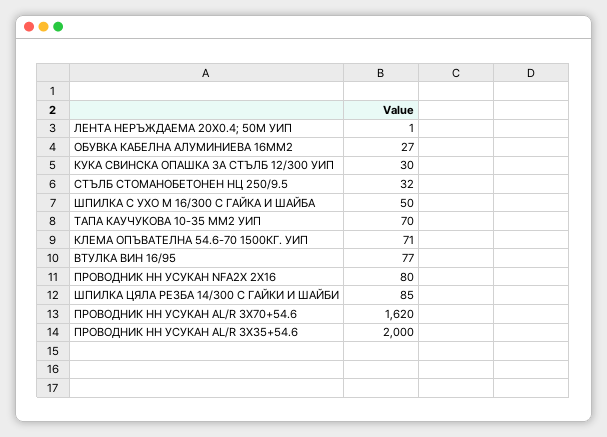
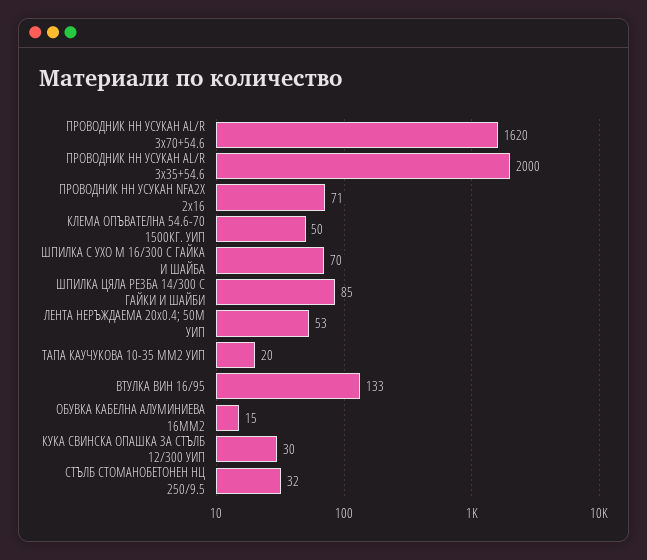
ЛЕНТА НЕРЪЖДАЕМА 20Х0.4; 50М УИП: 1 -> 53
ОБУВКА КАБЕЛНА АЛУМИНИЕВА 16ММ2: 27 -> 15
ШПИЛКА С УХО М 16/300 С ГАЙКА И ШАЙБА: 50 -> 70
ТАПА КАУЧУКОВА 10-35 ММ2 УИП: 70 -> 20
КЛЕМА ОПЪВАТЕЛНА 54.6-70 1500КГ. УИП: 71 -> 50
ВТУЛКА ВИН 16/95: 77 -> 133
ПРОВОДНИК НН УСУКАН NFA2X 2Х16: 80 -> 71

